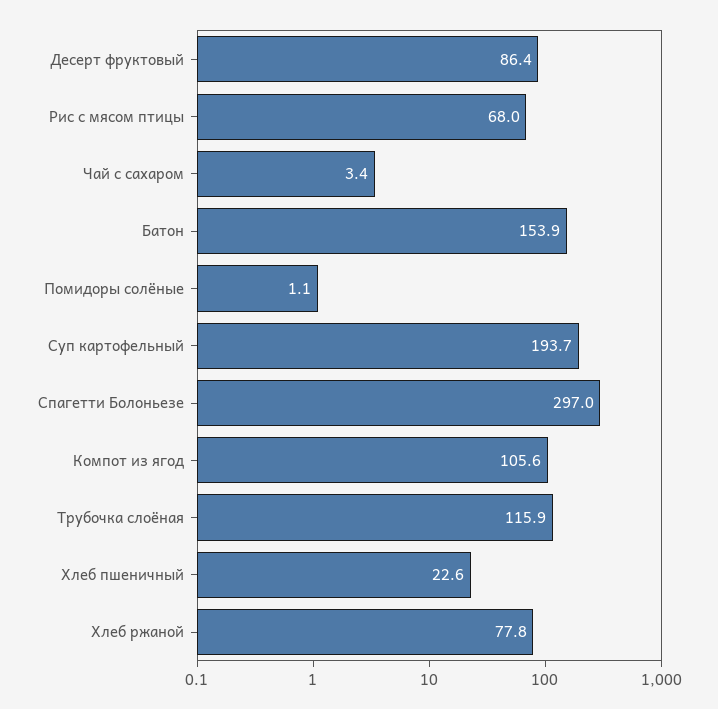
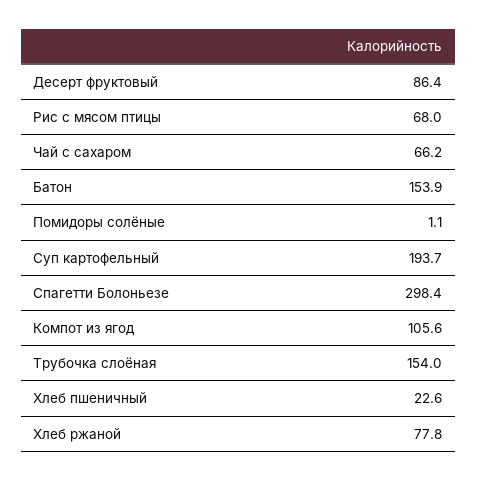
Чай с сахаром: 3.4 -> 66.2
Спагетти Болоньезе: 297 -> 298.4
Трубочка слоёная: 115.9 -> 154

